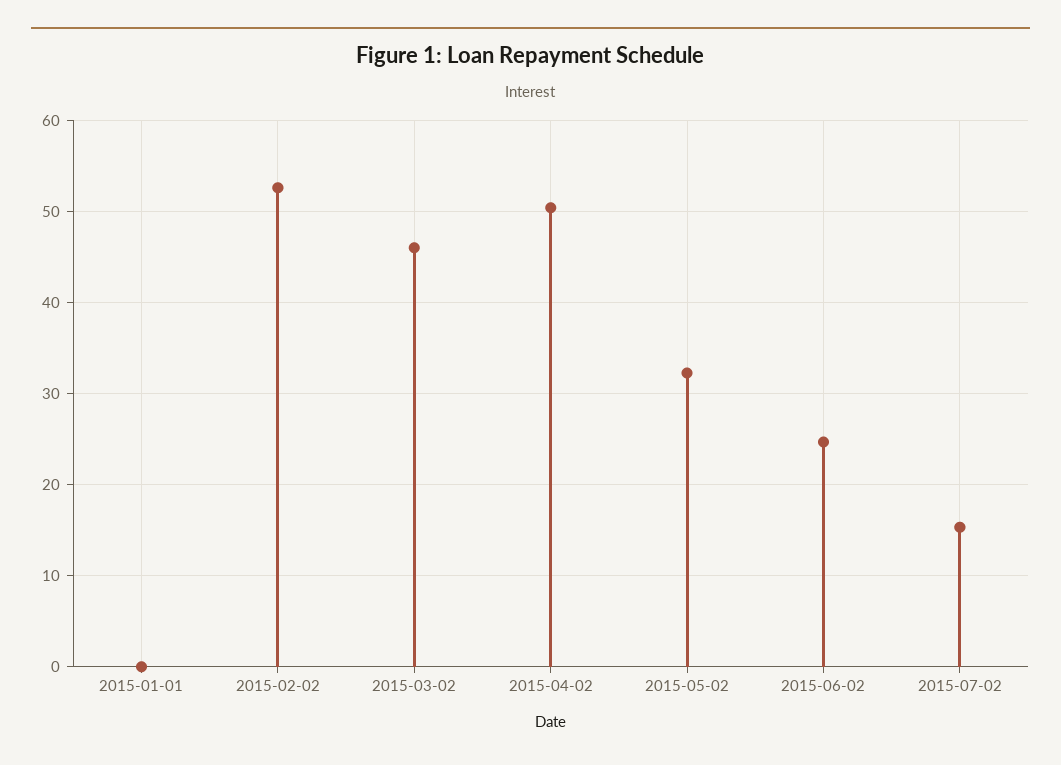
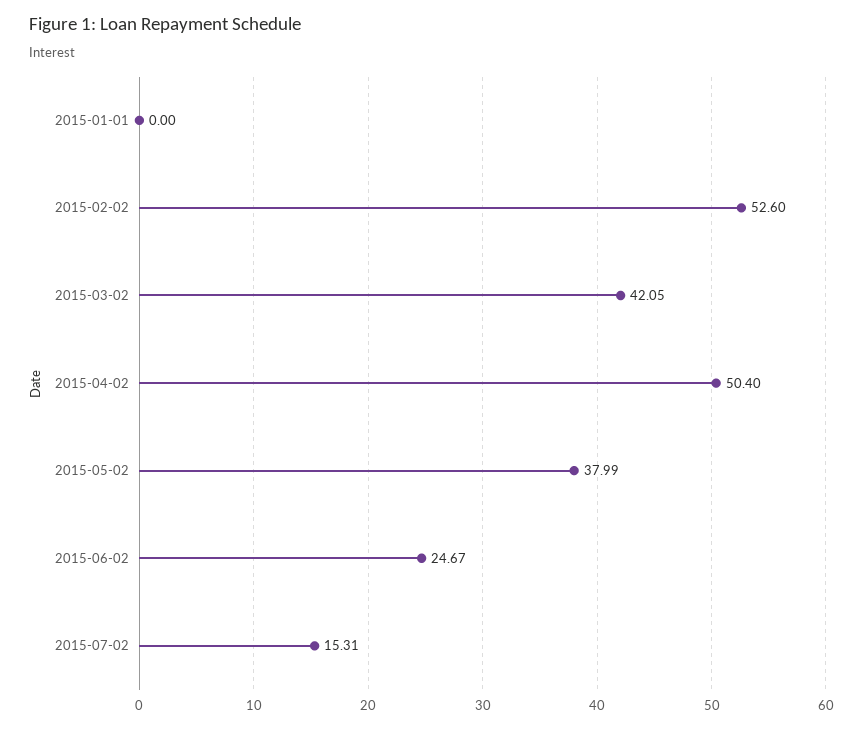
2015-03-02: 46 -> 42.05
2015-05-02: 32 -> 37.99

